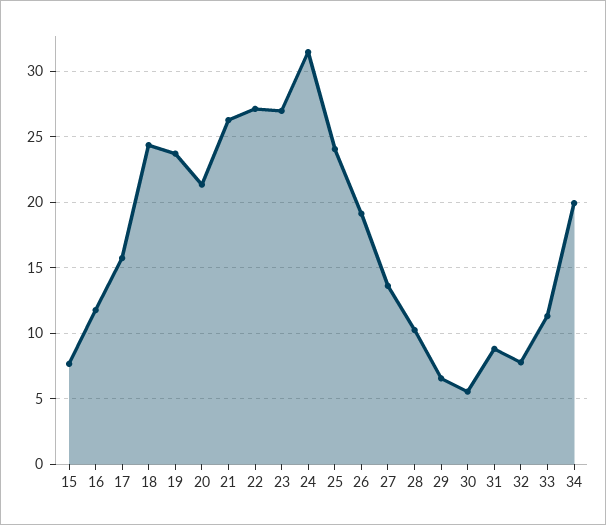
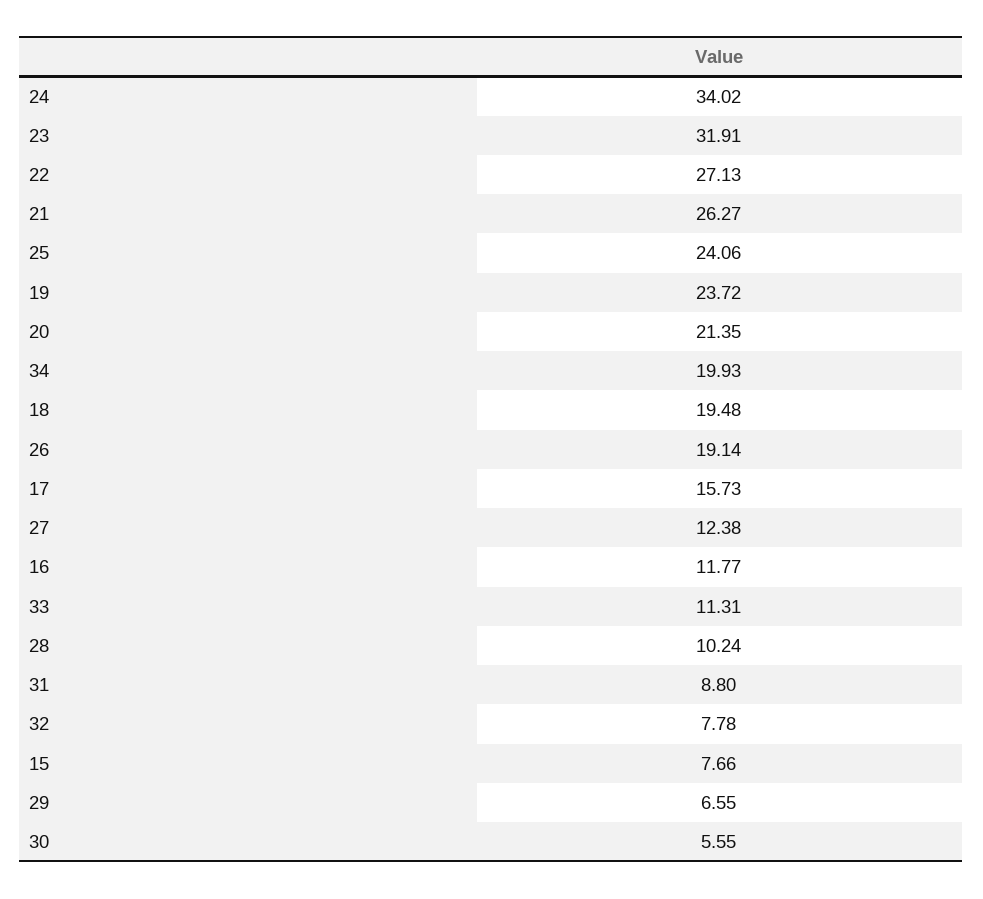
18: 24.5 -> 19.48
23: 27 -> 31.91
24: 31.5 -> 34.02
27: 13.5 -> 12.38

